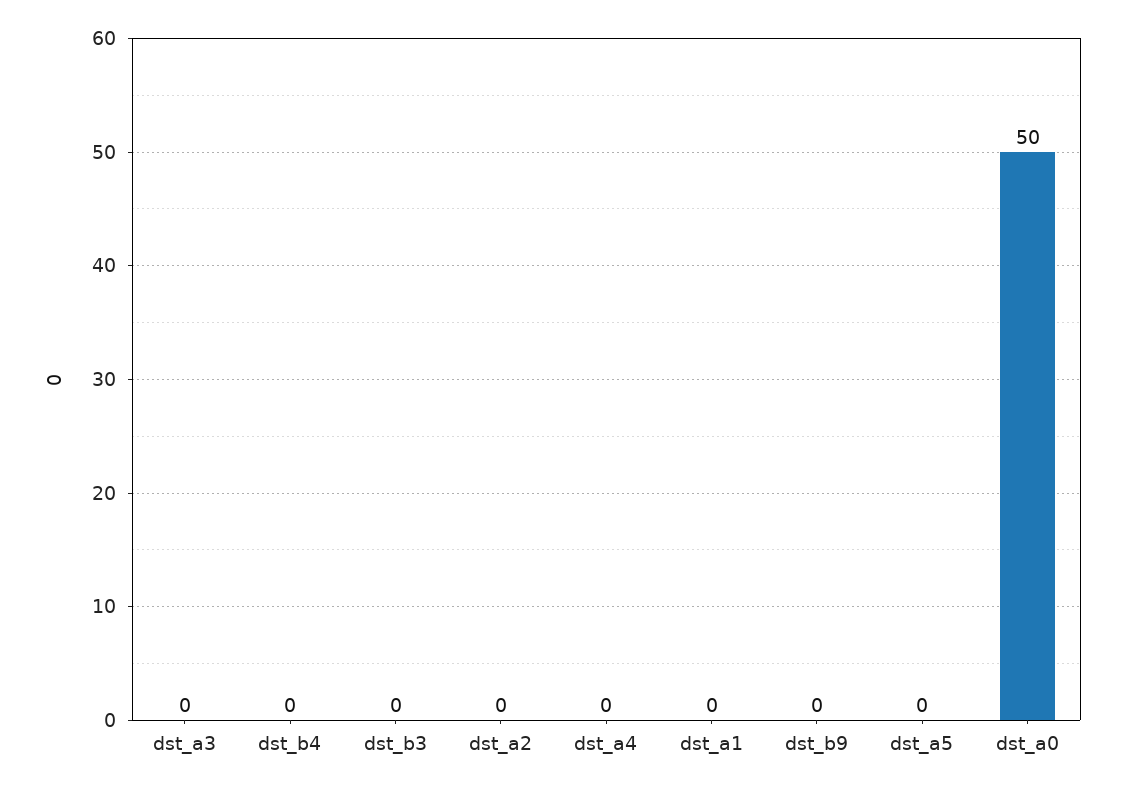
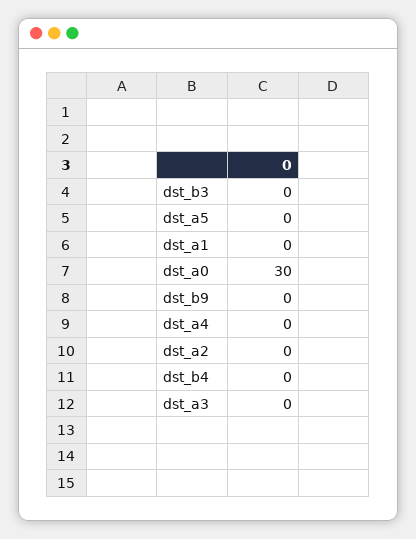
dst_a0: 50 -> 30

